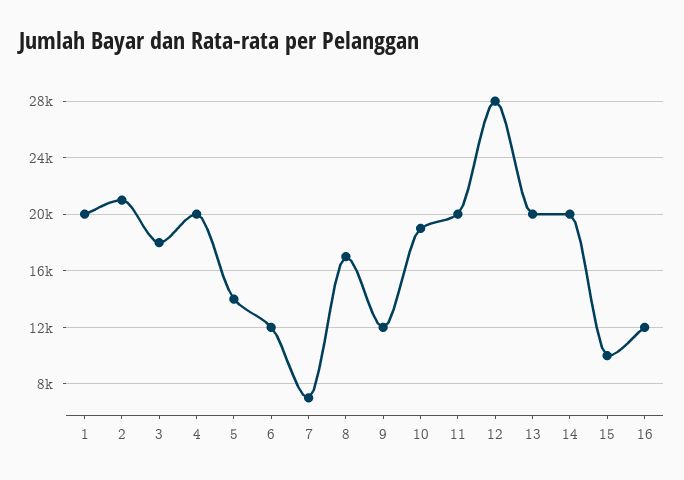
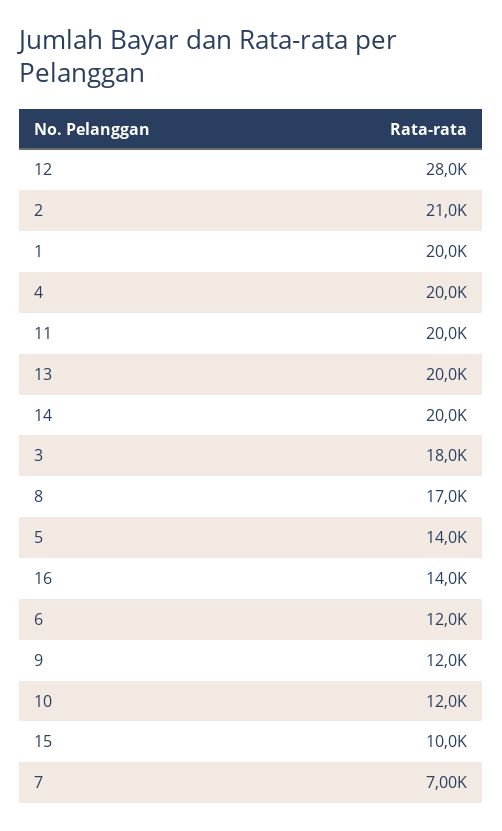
10: 19000 -> 12000
16: 12000 -> 14000

